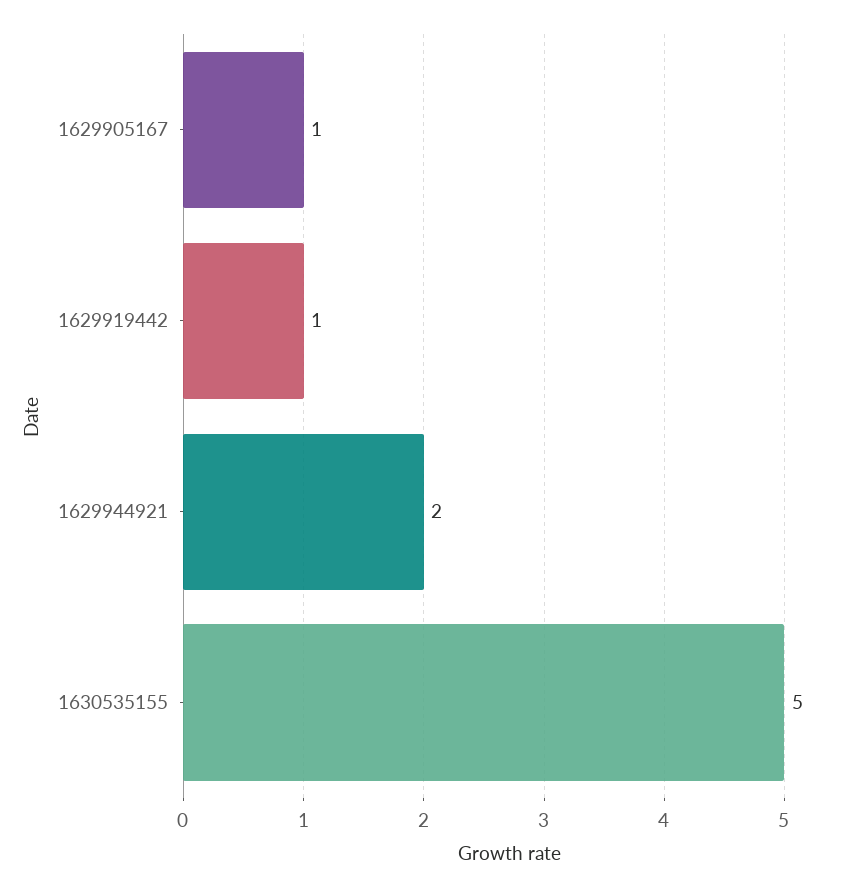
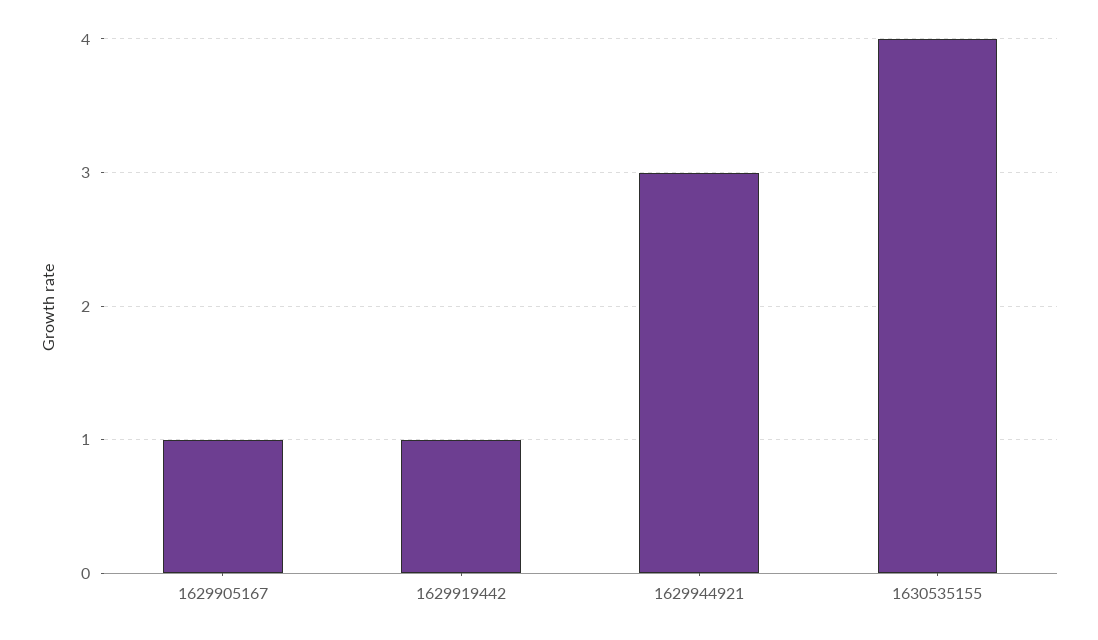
1629944921: 2 -> 3
1630535155: 5 -> 4

